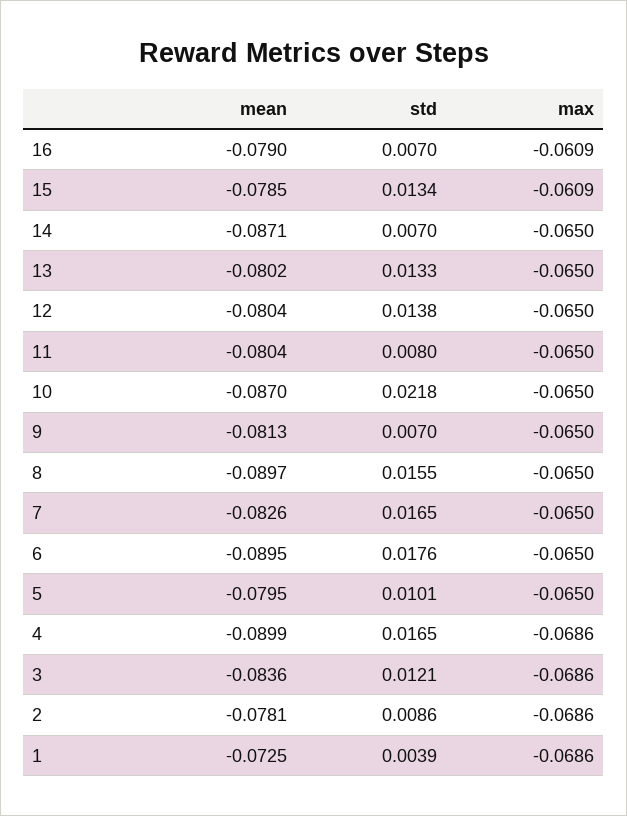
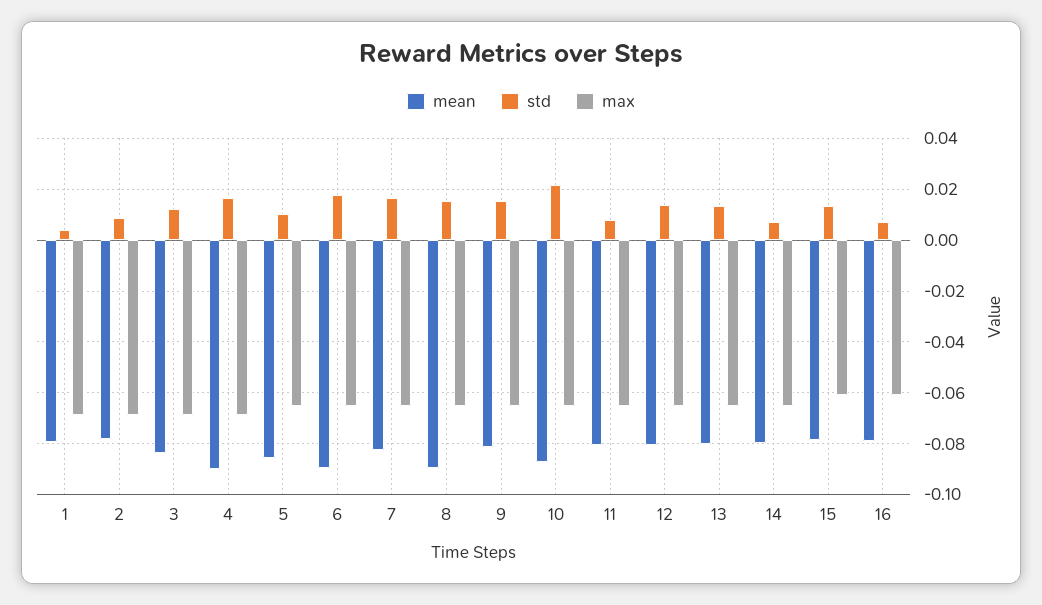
mean, 14: -0.0871 -> -0.08
std, 9: 0.007 -> 0.015
mean, 5: -0.0795 -> -0.085
mean, 1: -0.0725 -> -0.08

